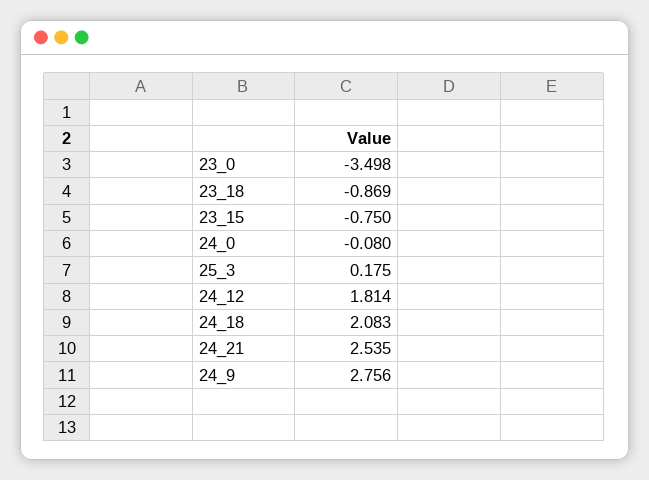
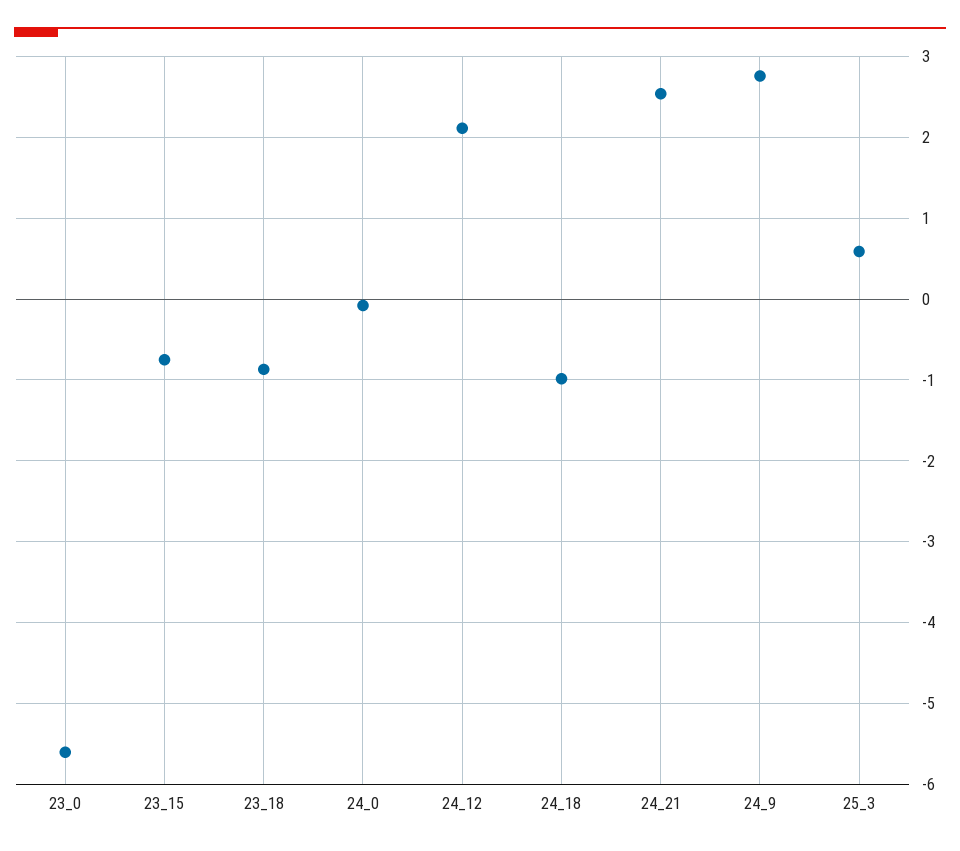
23_0: -3.498 -> -5.6
25_3: 0.175 -> 0.6
24_12: 1.814 -> 2.1
24_18: 2.083 -> -1

